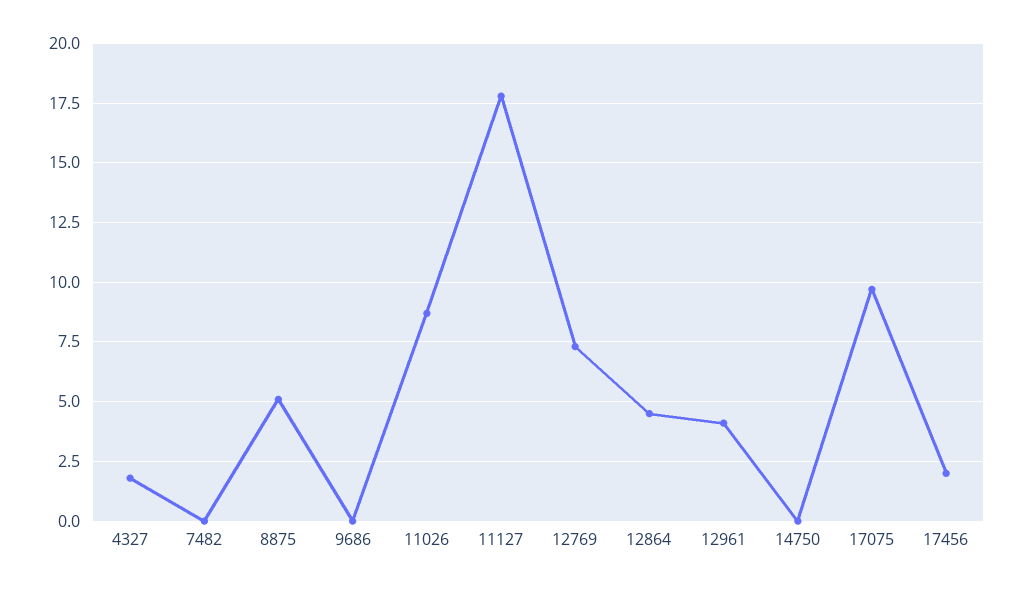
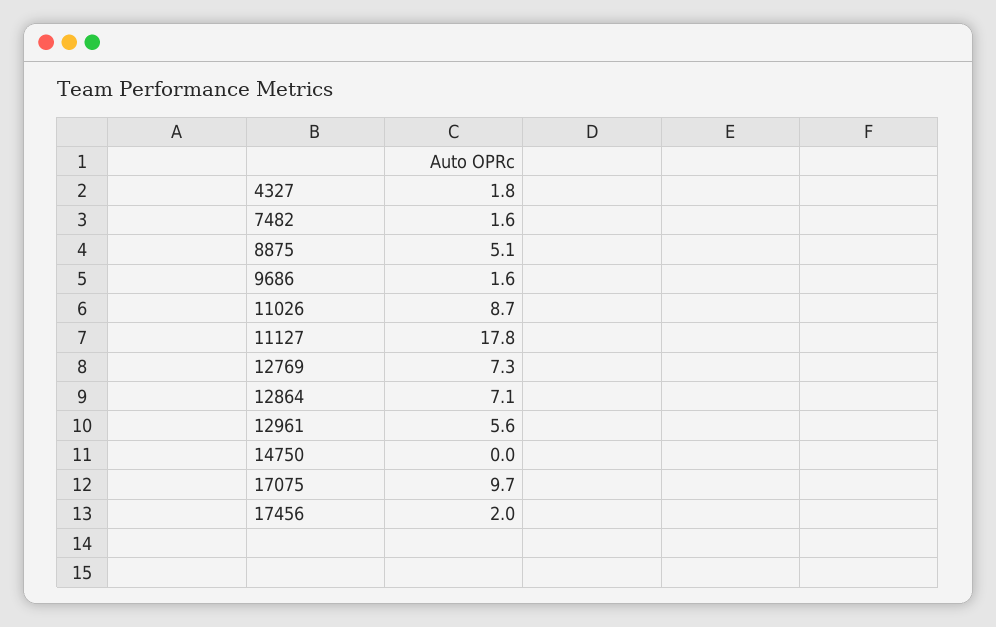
7482: 0 -> 1.6
9686: 0 -> 1.6
12864: 4.5 -> 7.1
12961: 4 -> 5.6

